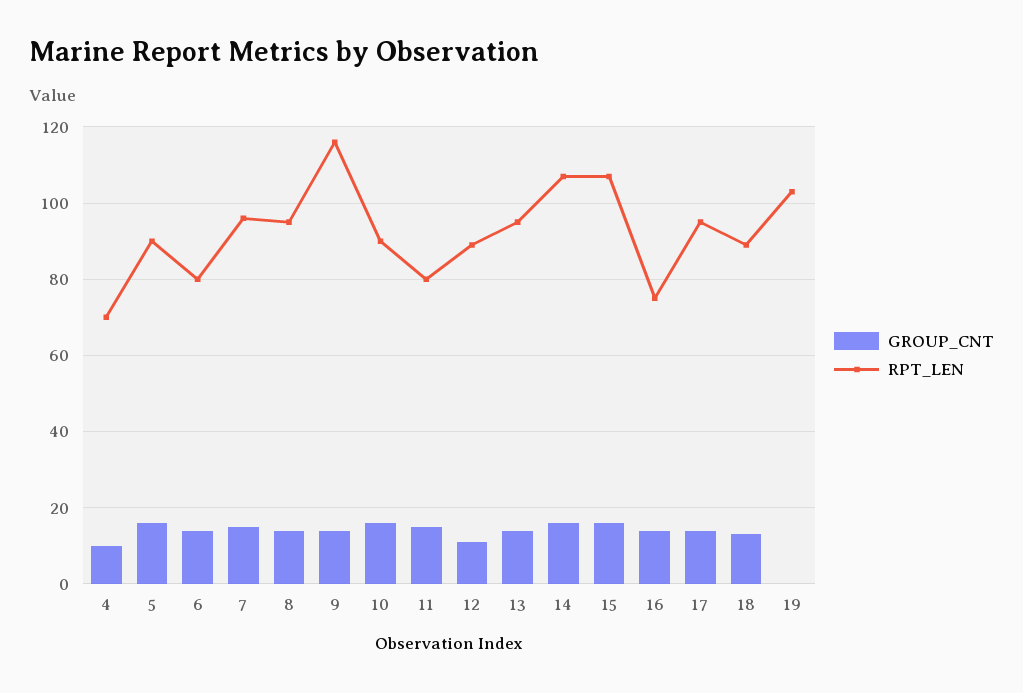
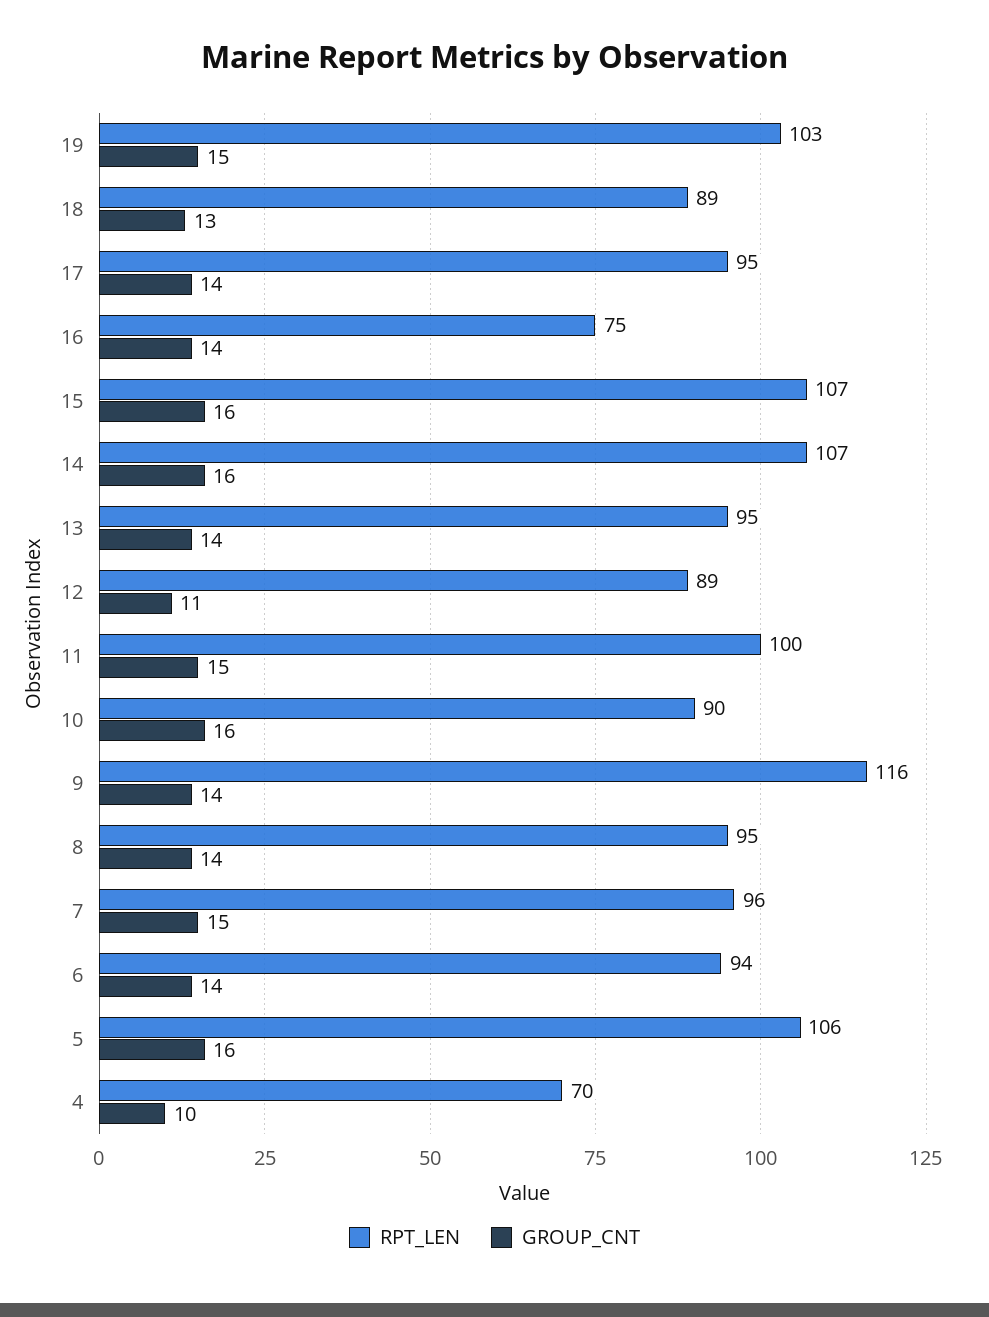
RPT_LEN, 5: 90 -> 106
RPT_LEN, 6: 80 -> 94
RPT_LEN, 11: 80 -> 100
GROUP_CNT, 19: 0 -> 15

